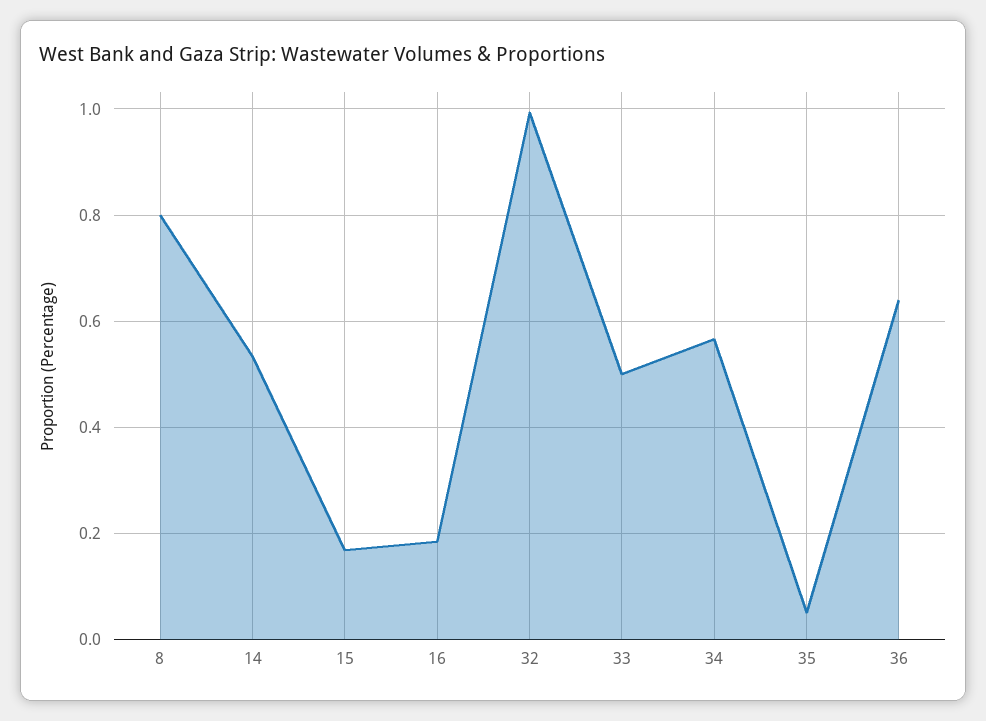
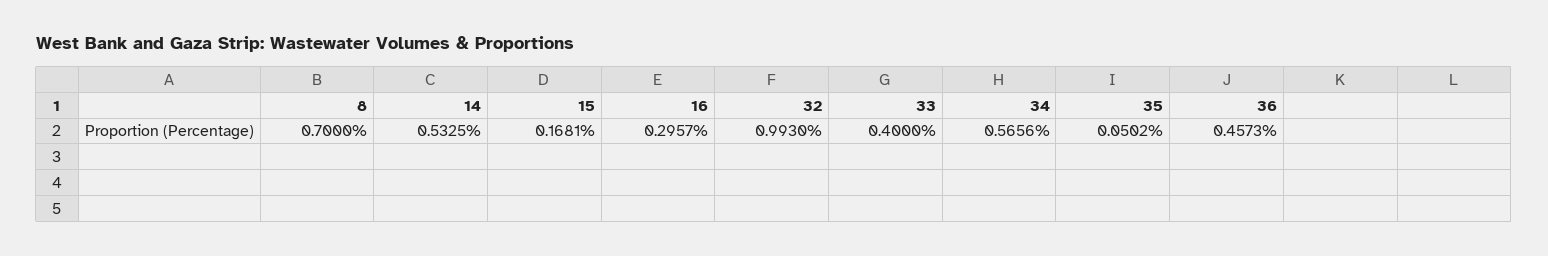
8: 0.8 -> 0.7
16: 0.18 -> 0.2957
33: 0.5 -> 0.4
36: 0.64 -> 0.4573

